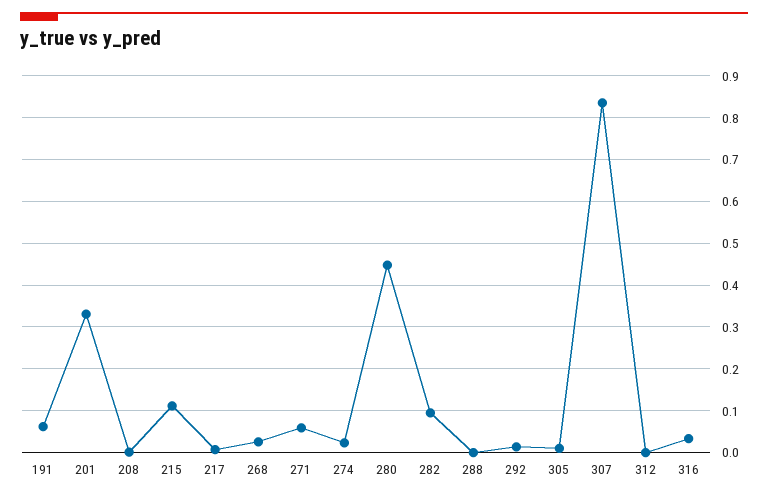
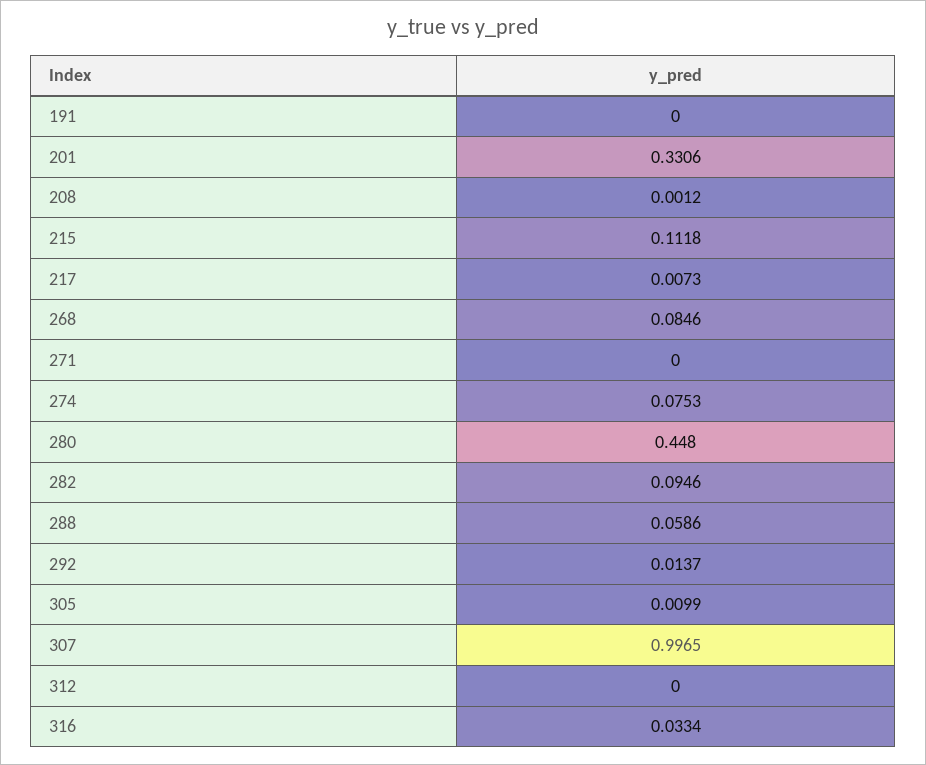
191: 0.06 -> 0
268: 0.02 -> 0.0846
271: 0.06 -> 0
274: 0.02 -> 0.0753
288: 0 -> 0.0586
307: 0.84 -> 0.9965

